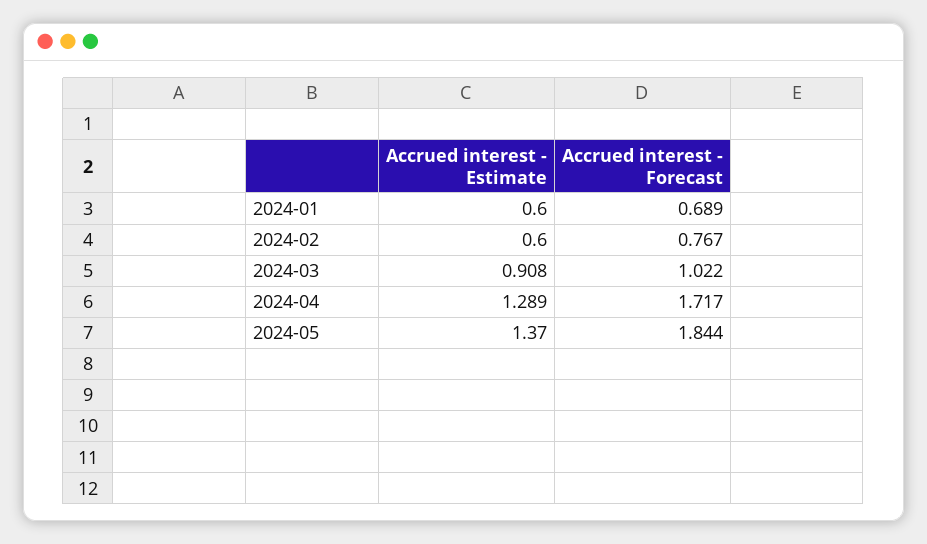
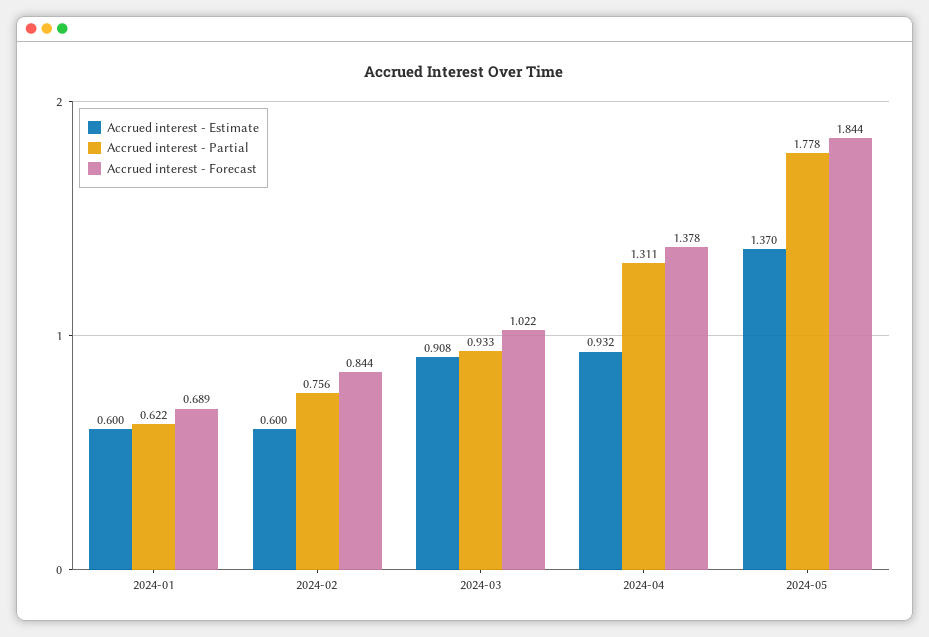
Accrued interest - Forecast, 2024-02: 0.767 -> 0.844
Accrued interest - Estimate, 2024-04: 1.289 -> 0.932
Accrued interest - Forecast, 2024-04: 1.717 -> 1.378
Accrued interest - Partial, 2024-01: none -> 0.622
Accrued interest - Partial, 2024-02: none -> 0.756
Accrued interest - Partial, 2024-03: none -> 0.933
Accrued interest - Partial, 2024-04: none -> 1.311
Accrued interest - Partial, 2024-05: none -> 1.778

